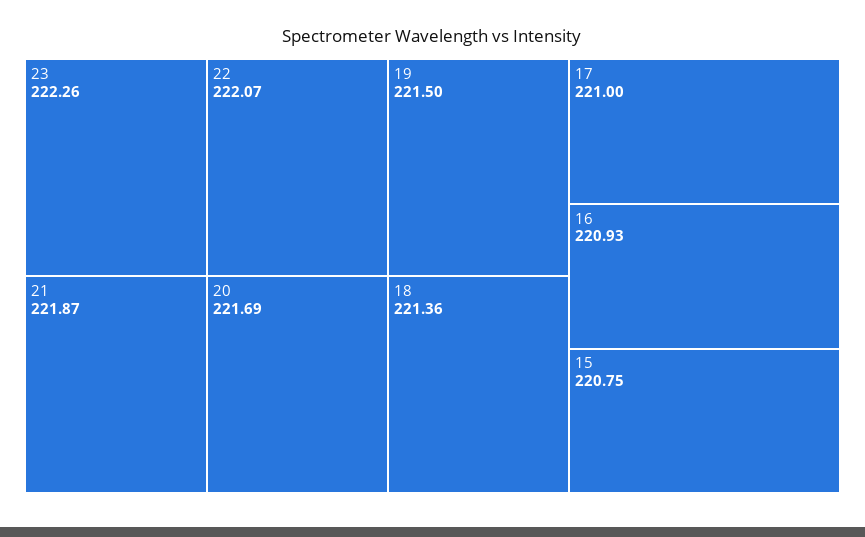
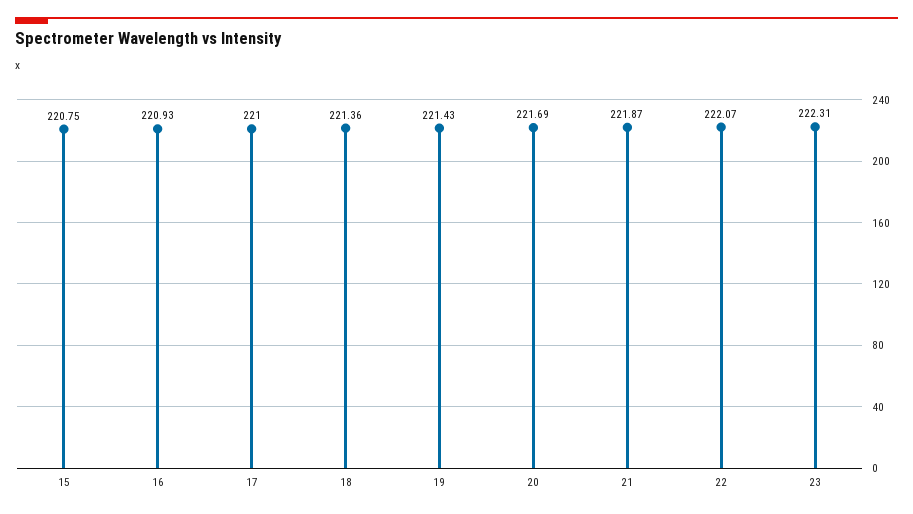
23: 222.26 -> 222.31
19: 221.5 -> 221.43

